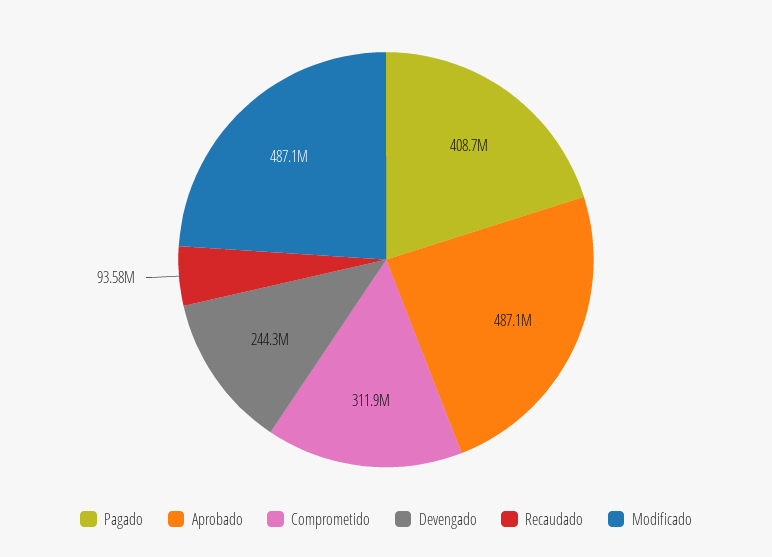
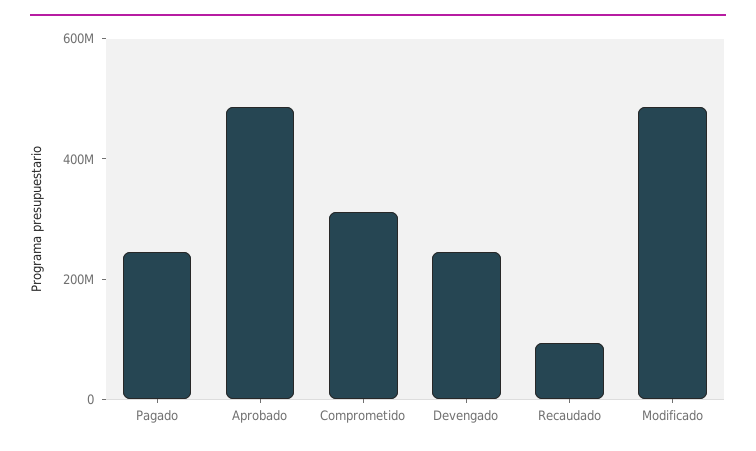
Pagado: 408700000 -> 250000000

